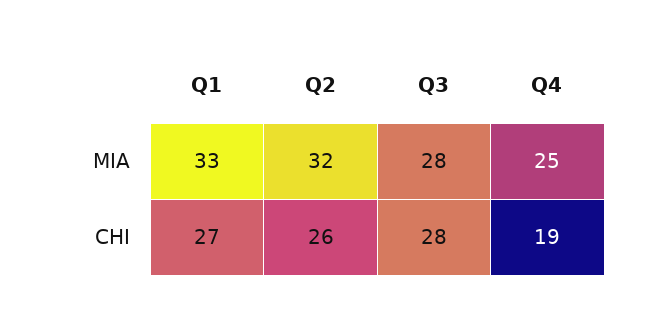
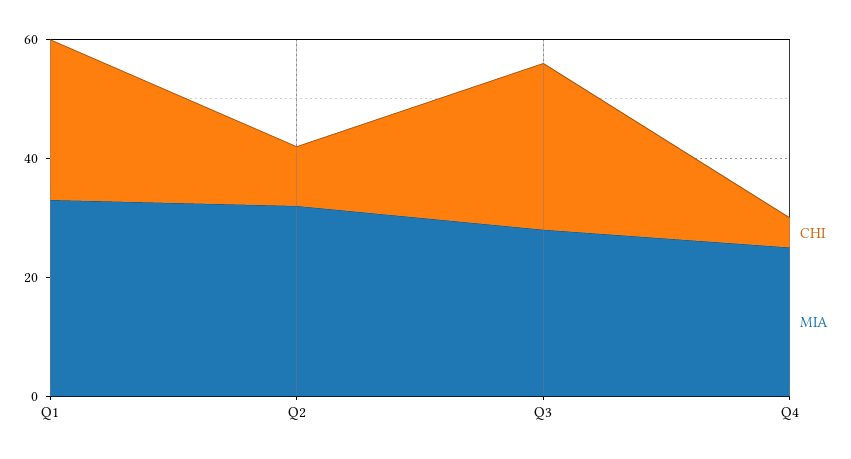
CHI, Q2: 26 -> 10
CHI, Q4: 19 -> 5

